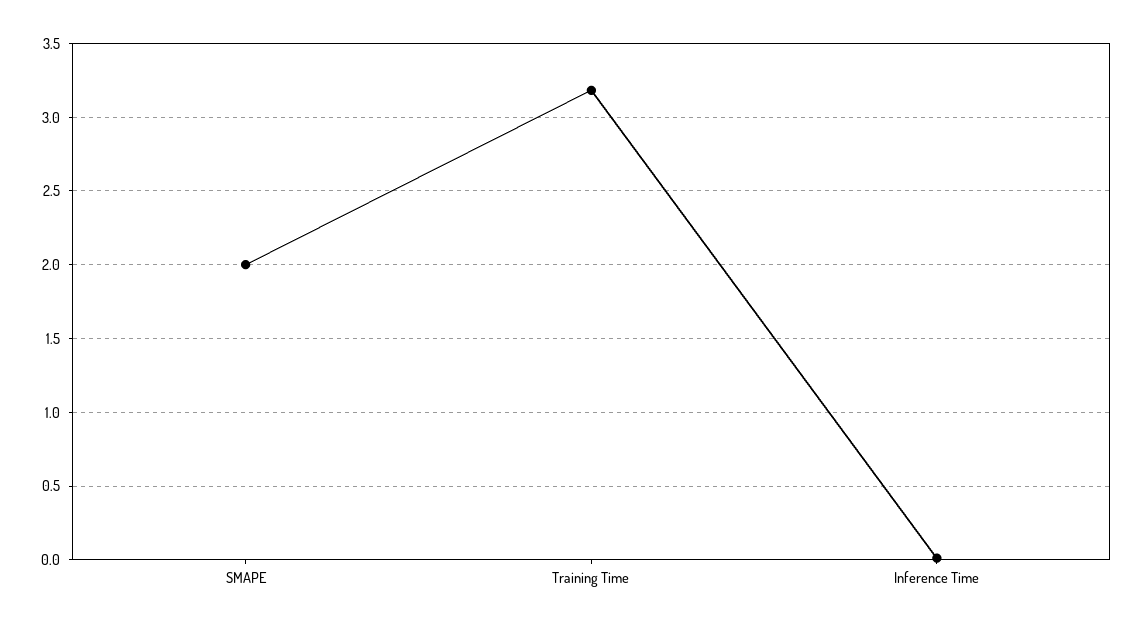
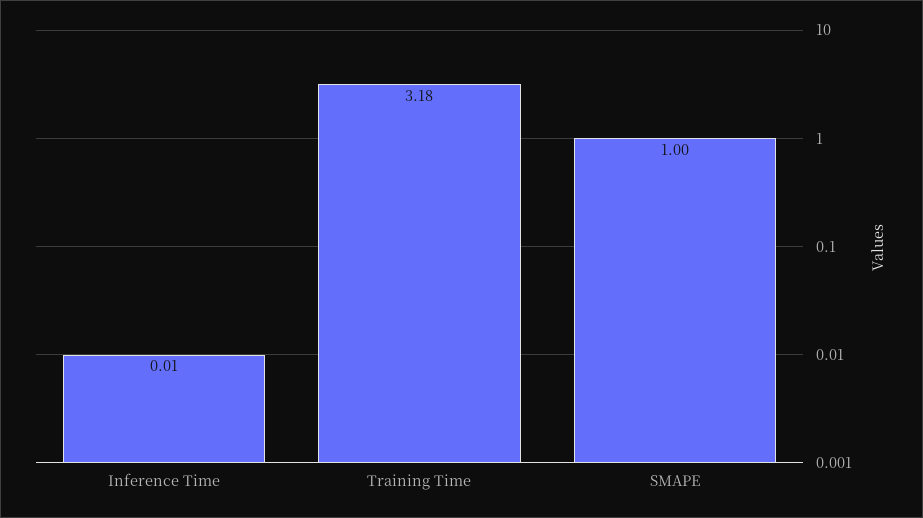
SMAPE: 2 -> 1

